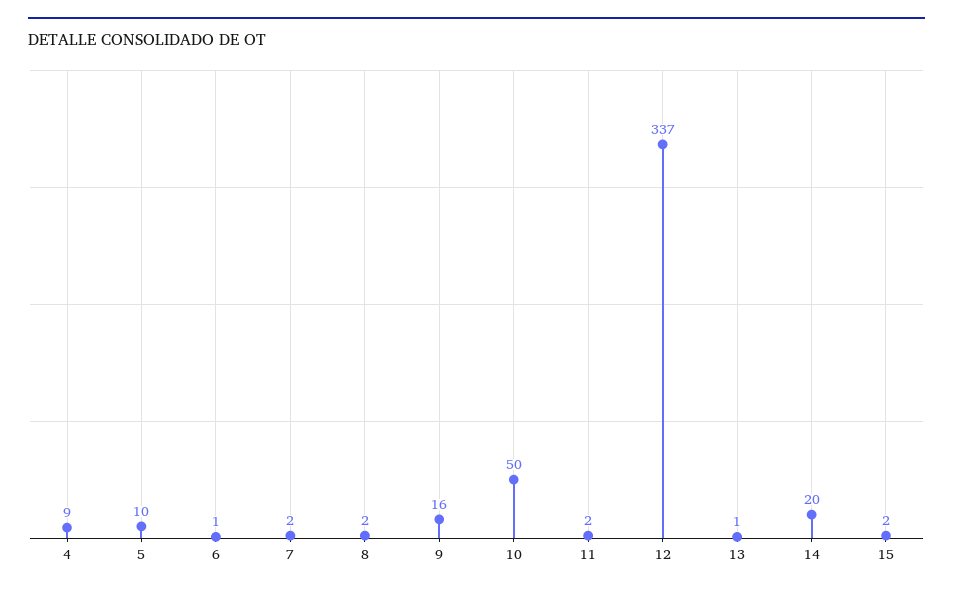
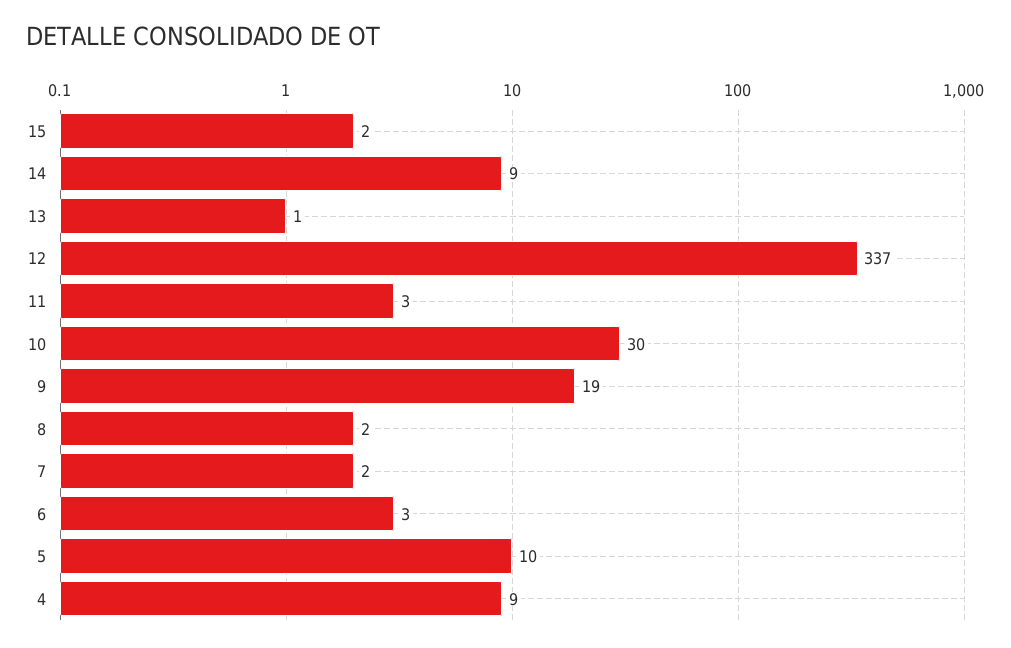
6: 1 -> 3
9: 16 -> 19
10: 50 -> 30
11: 2 -> 3
14: 20 -> 9

